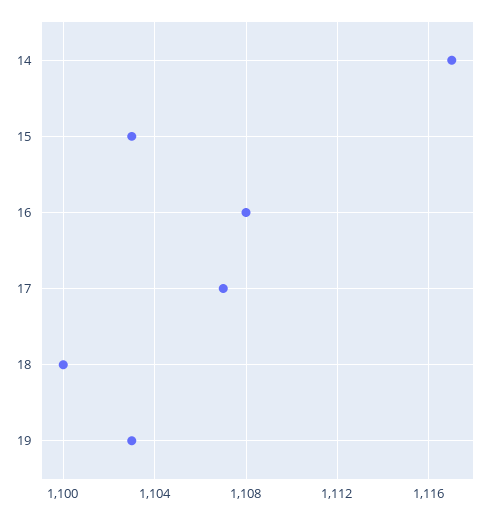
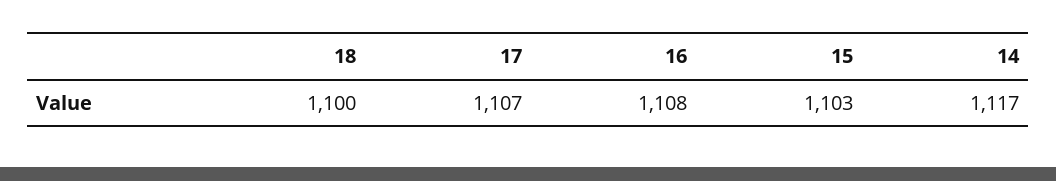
19: 1103 -> none

